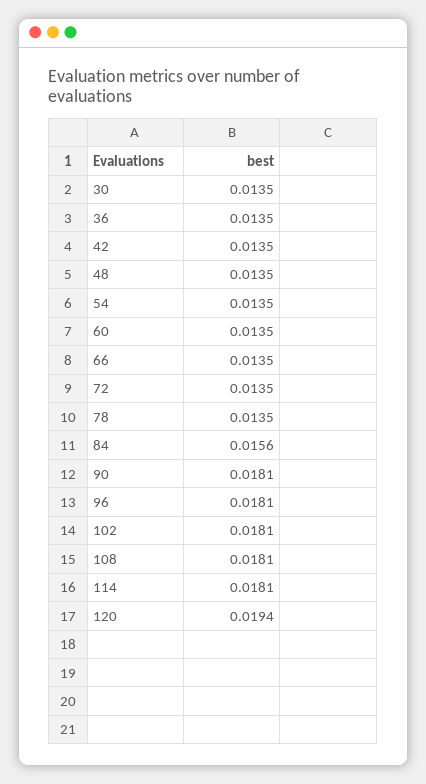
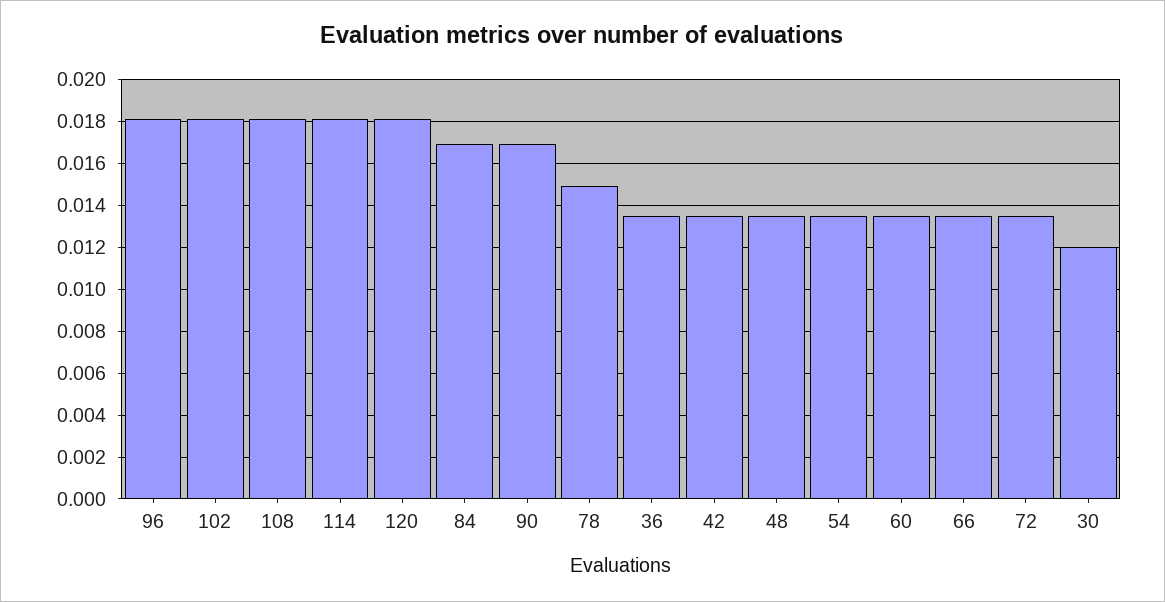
30: 0.0135 -> 0.012
78: 0.0135 -> 0.015
84: 0.0156 -> 0.017
90: 0.0181 -> 0.017
120: 0.0194 -> 0.018

